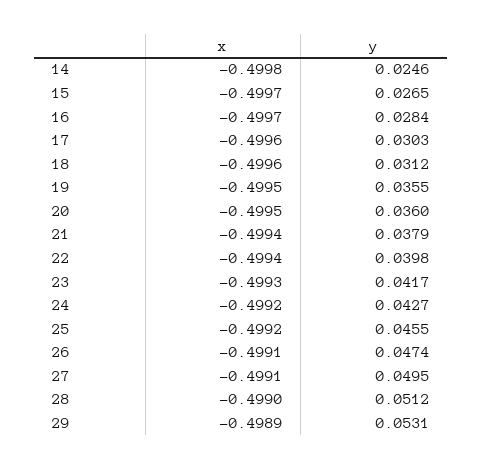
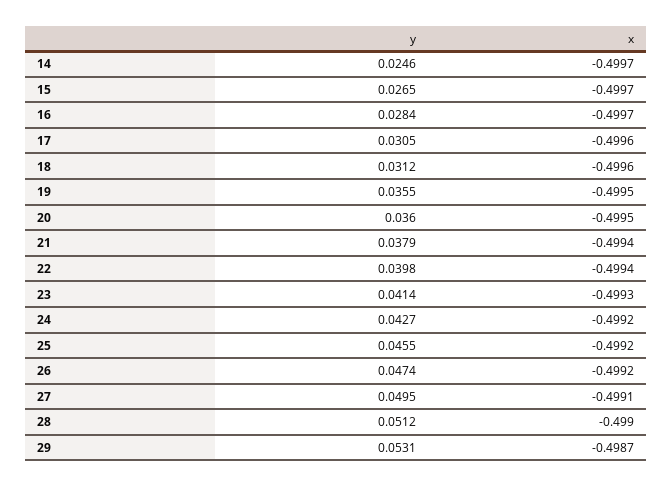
x, 14: -0.4998 -> -0.4997
y, 17: 0.0303 -> 0.0305
y, 23: 0.0417 -> 0.0414
x, 26: -0.4991 -> -0.4992
x, 29: -0.4989 -> -0.4987

